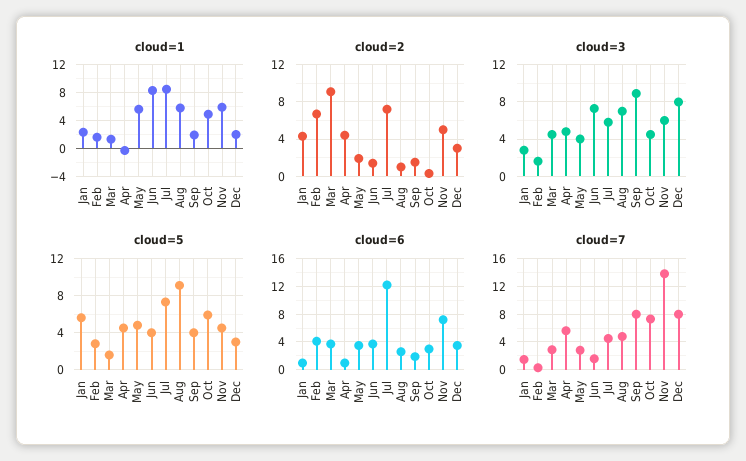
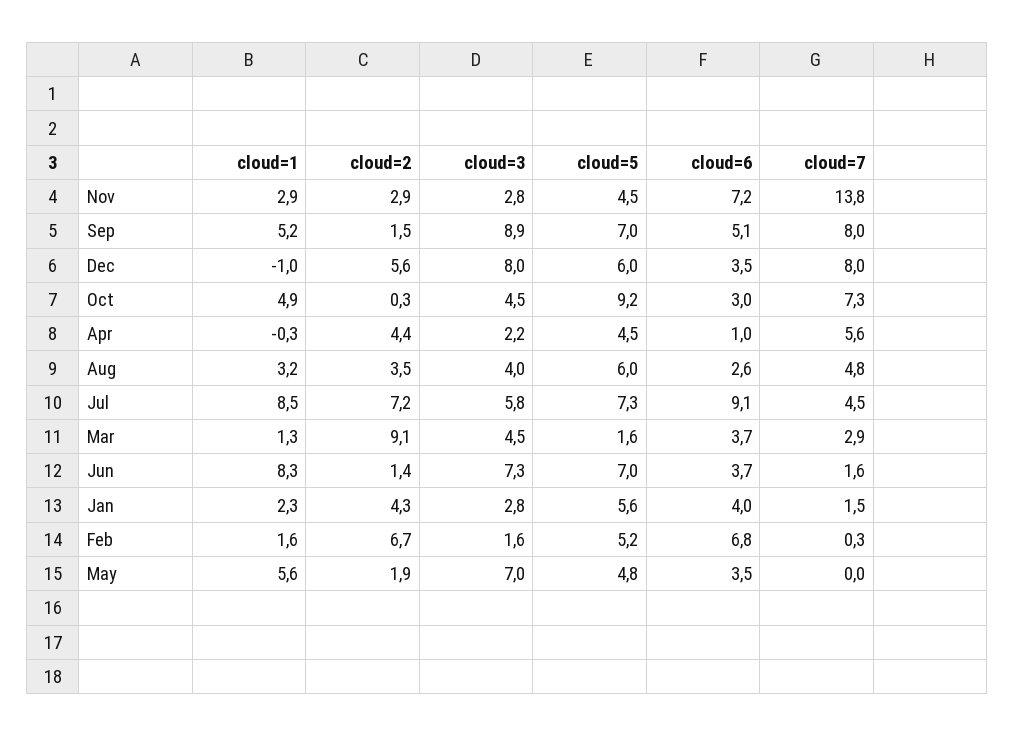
cloud=1, Aug: 6 -> 3.2
cloud=1, Sep: 2 -> 5.2
cloud=1, Nov: 6 -> 2.9
cloud=1, Dec: 2 -> -1
cloud=2, Aug: 1 -> 3.5
cloud=2, Nov: 5 -> 2.9
cloud=2, Dec: 3 -> 5.6
cloud=3, Apr: 5 -> 2.2
cloud=3, May: 4 -> 7
cloud=3, Aug: 7 -> 4
cloud=3, Nov: 6 -> 2.8
cloud=5, Feb: 3 -> 5.2
cloud=5, Jun: 4 -> 7
cloud=5, Aug: 9 -> 6
cloud=5, Sep: 4 -> 7
cloud=5, Oct: 6 -> 9.2
cloud=5, Dec: 3 -> 6
cloud=6, Jan: 1 -> 4
cloud=6, Feb: 4 -> 6.8
cloud=6, Jul: 12 -> 9.1
cloud=6, Sep: 2 -> 5.1
cloud=7, May: 3 -> 0

